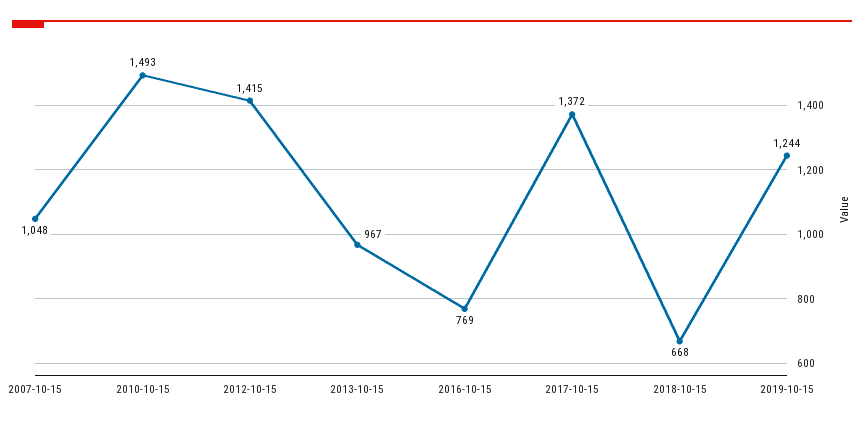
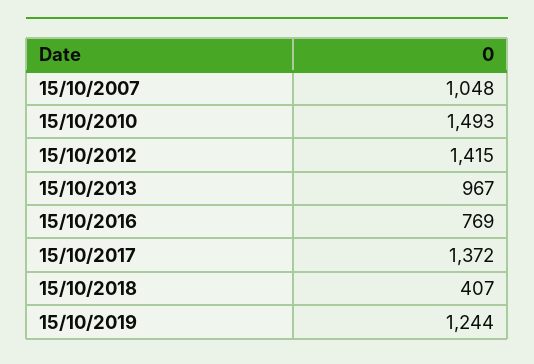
2018-10-15: 668 -> 407

